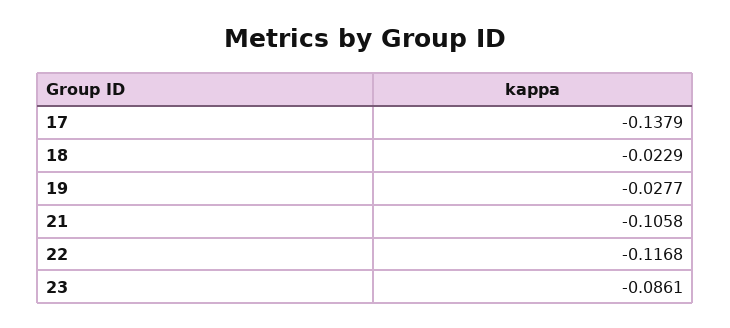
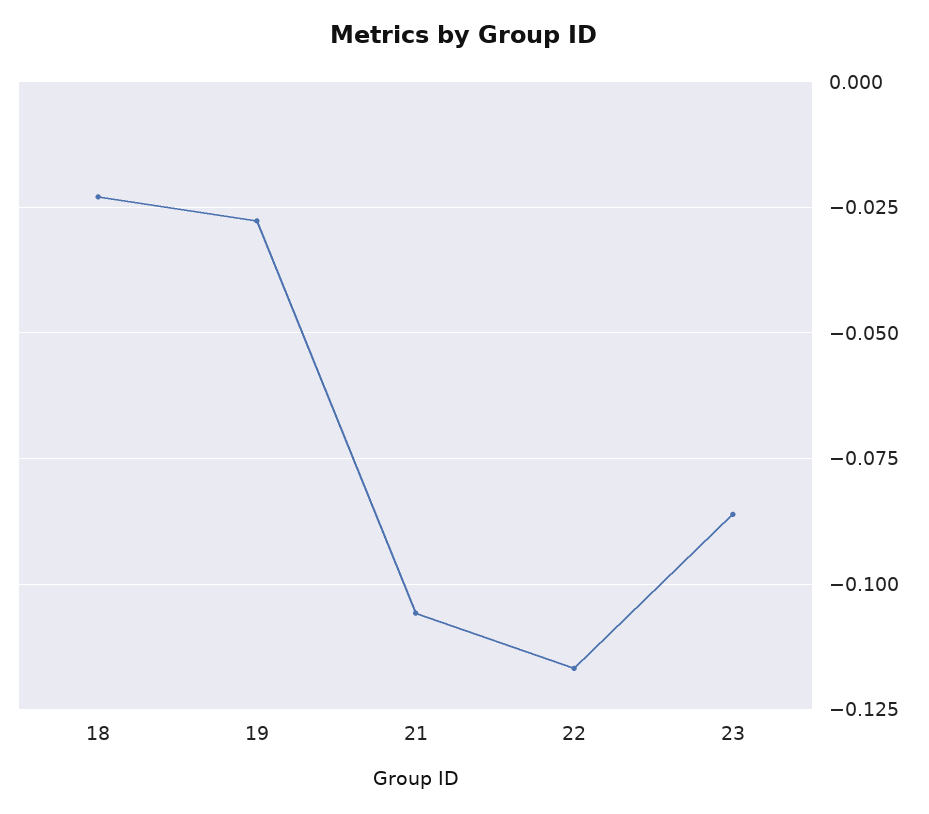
17: -0.1379 -> none

